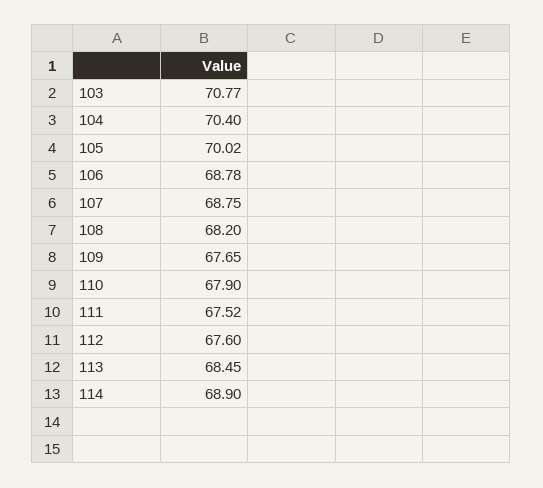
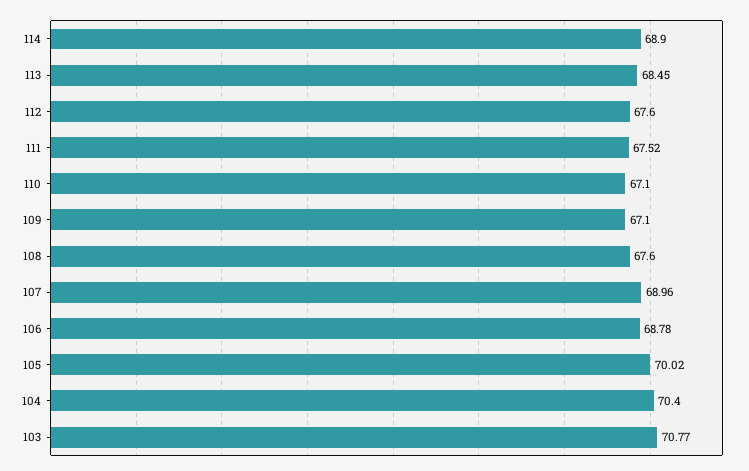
107: 68.75 -> 68.96
108: 68.2 -> 67.6
109: 67.65 -> 67.1
110: 67.9 -> 67.1

